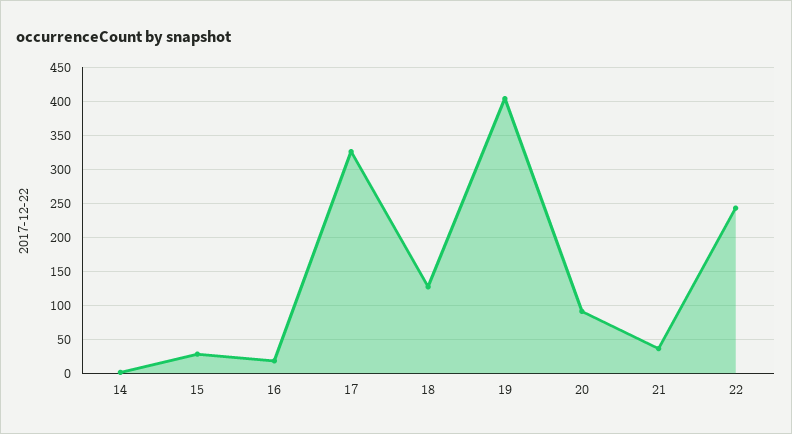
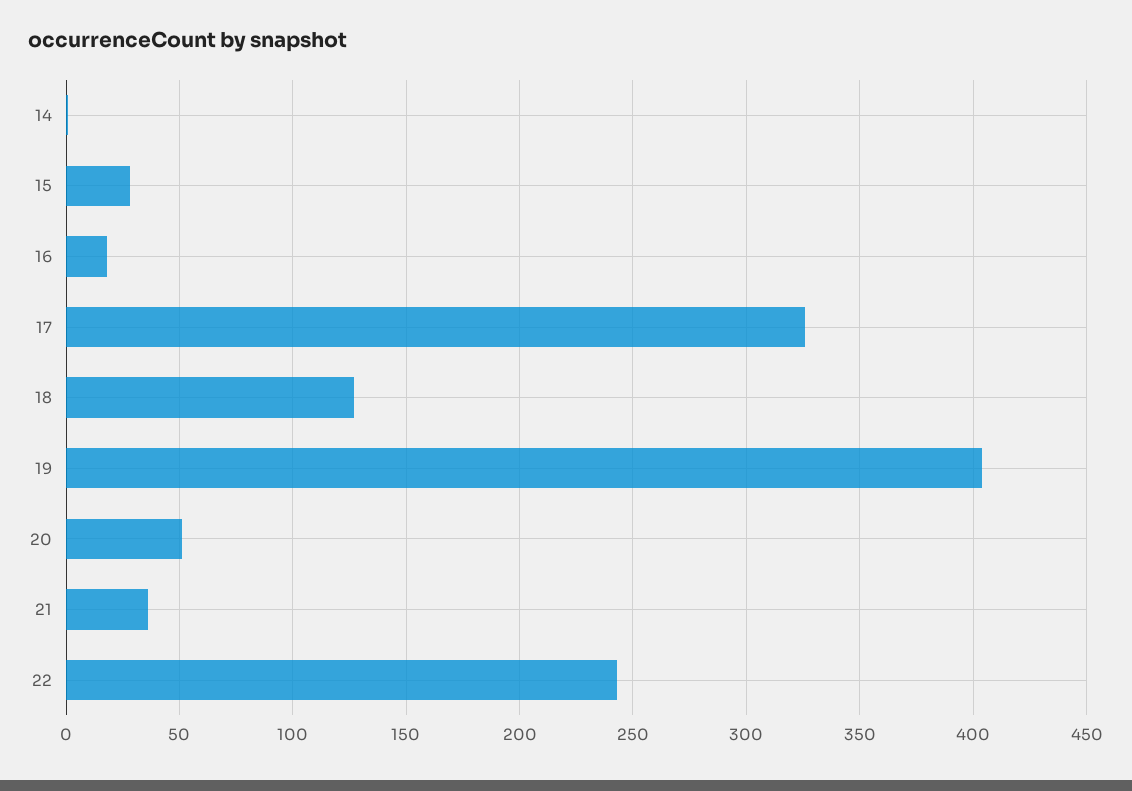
20: 90 -> 50

